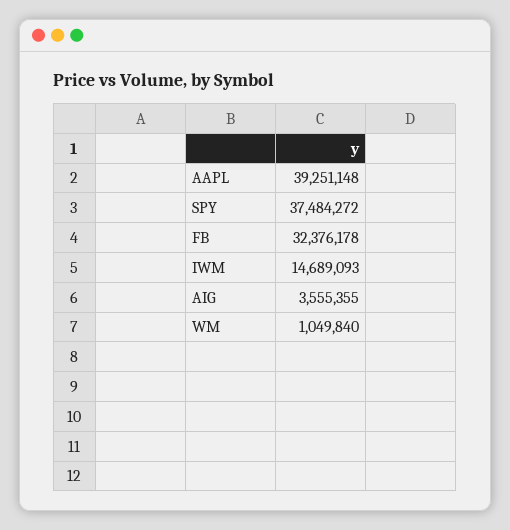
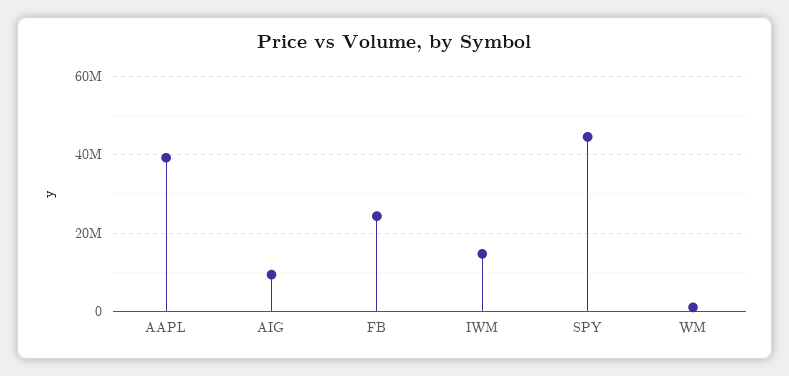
SPY: 37484272 -> 44000000
FB: 32376178 -> 24000000
AIG: 3555355 -> 10000000

